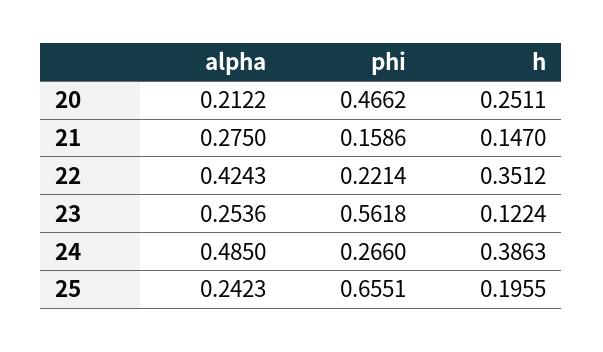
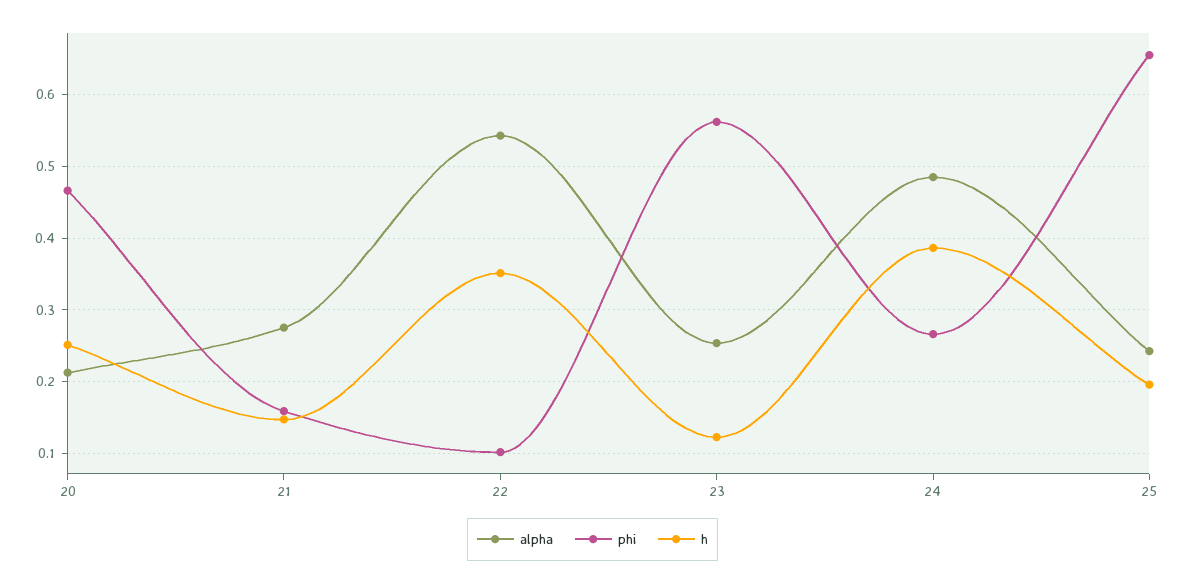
alpha, 22: 0.4243 -> 0.54
phi, 22: 0.2214 -> 0.1

